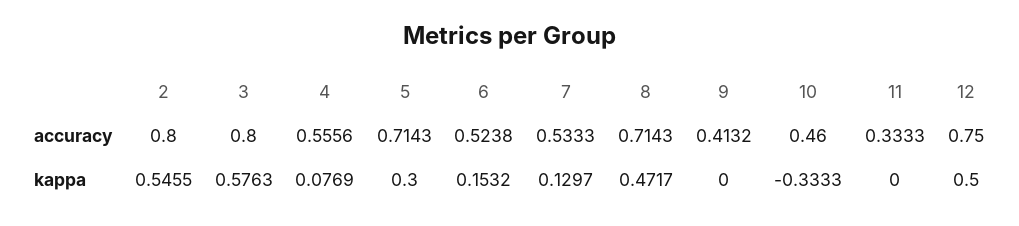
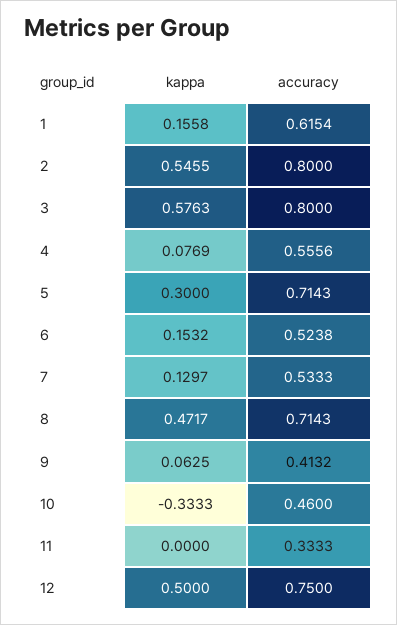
9, kappa: 0 -> 0.0625
1, kappa: none -> 0.1558
1, accuracy: none -> 0.6154

